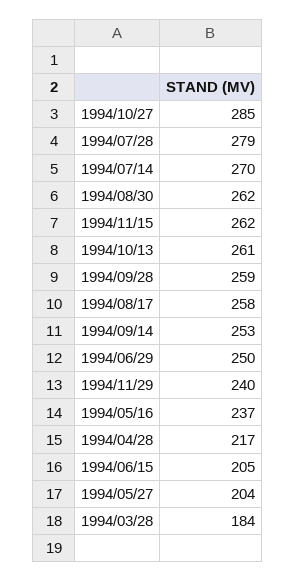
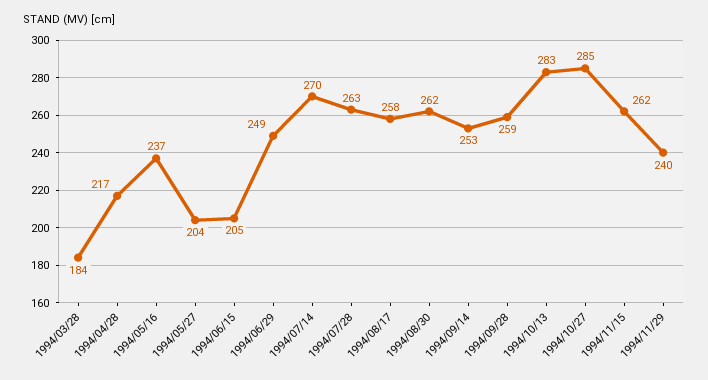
1994/07/28: 279 -> 263
1994/10/13: 261 -> 283
1994/06/29: 250 -> 249

